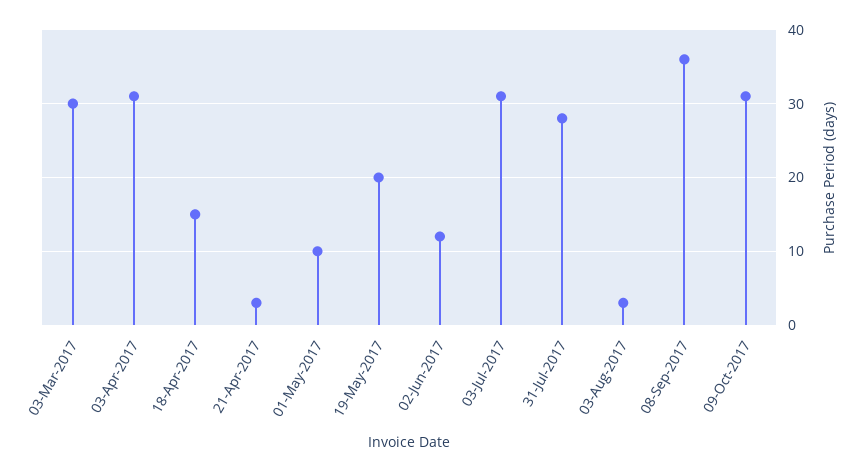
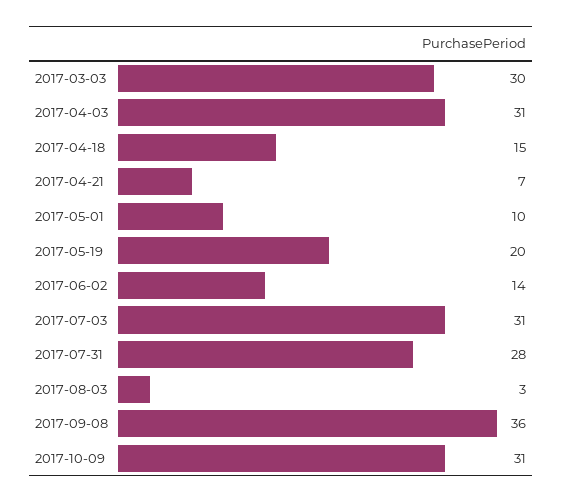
21-Apr-2017: 3 -> 7
02-Jun-2017: 12 -> 14

